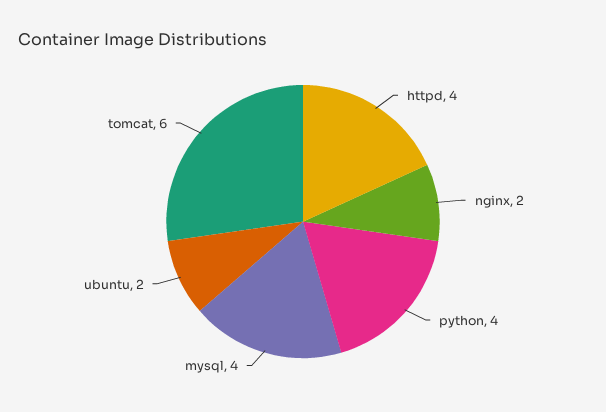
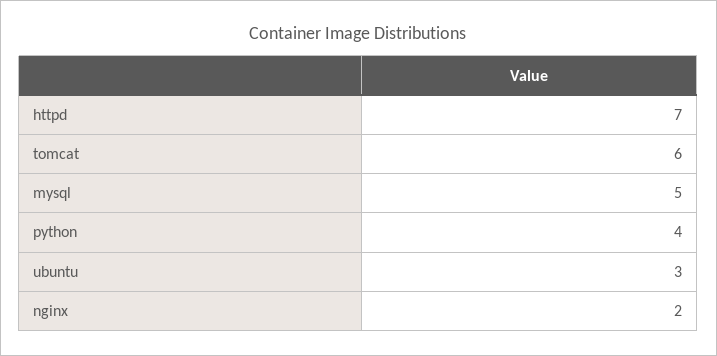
httpd: 4 -> 7
mysql: 4 -> 5
ubuntu: 2 -> 3

